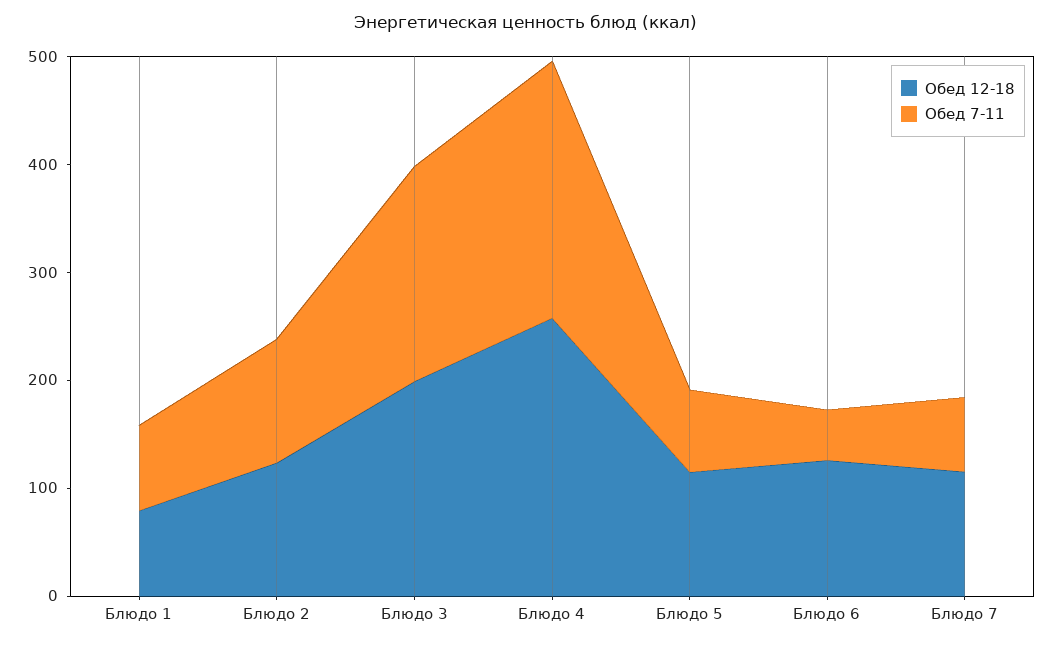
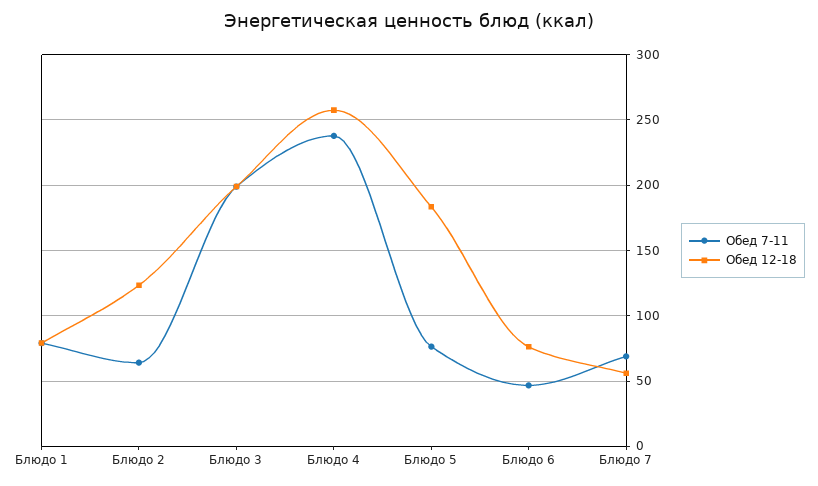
Обед 7-11, Блюдо 2: 120 -> 65
Обед 12-18, Блюдо 5: 120 -> 185
Обед 12-18, Блюдо 6: 120 -> 75
Обед 12-18, Блюдо 7: 120 -> 55

